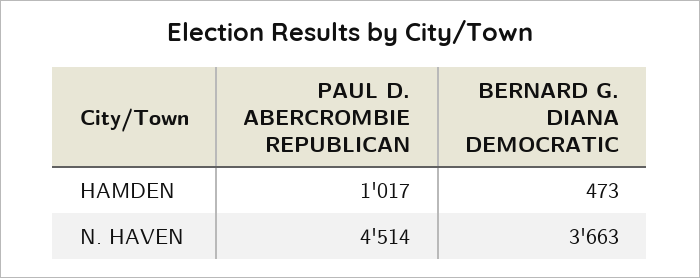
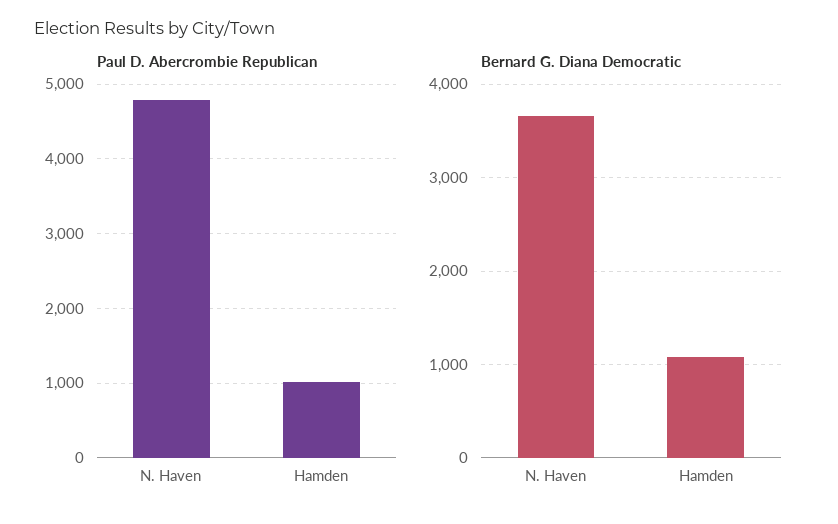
BERNARD G. DIANA DEMOCRATIC, HAMDEN: 473 -> 1100
PAUL D. ABERCROMBIE REPUBLICAN, N. HAVEN: 4514 -> 4800

